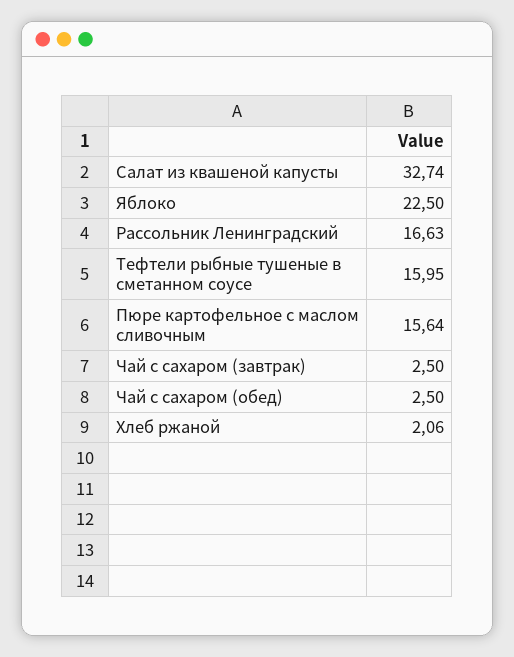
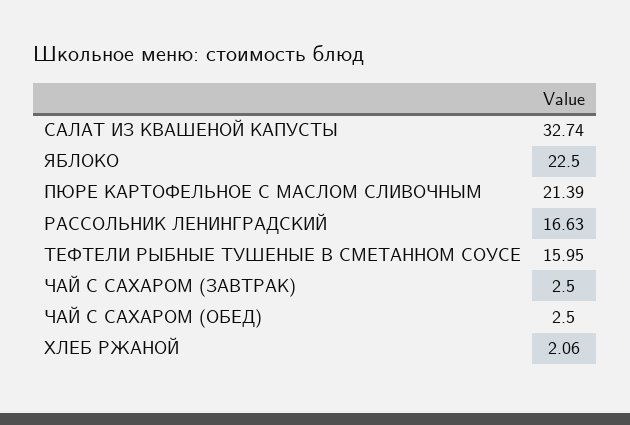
Пюре картофельное с маслом сливочным: 15.64 -> 21.39

